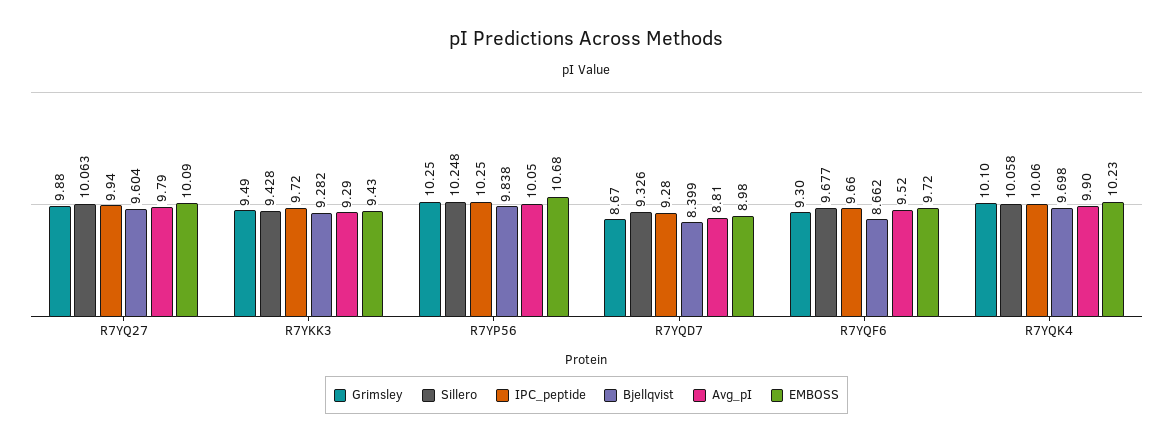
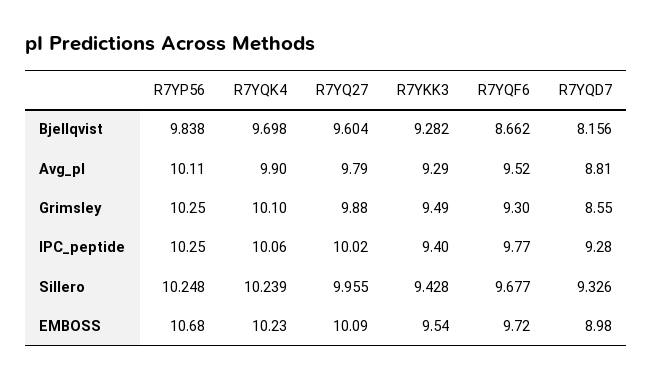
Sillero, R7YQ27: 10.063 -> 9.955
IPC_peptide, R7YQ27: 9.94 -> 10.02
IPC_peptide, R7YKK3: 9.72 -> 9.4
EMBOSS, R7YKK3: 9.43 -> 9.54
Avg_pI, R7YP56: 10.05 -> 10.11
Grimsley, R7YQD7: 8.67 -> 8.55
Bjellqvist, R7YQD7: 8.399 -> 8.156
IPC_peptide, R7YQF6: 9.66 -> 9.77
Sillero, R7YQK4: 10.058 -> 10.239

